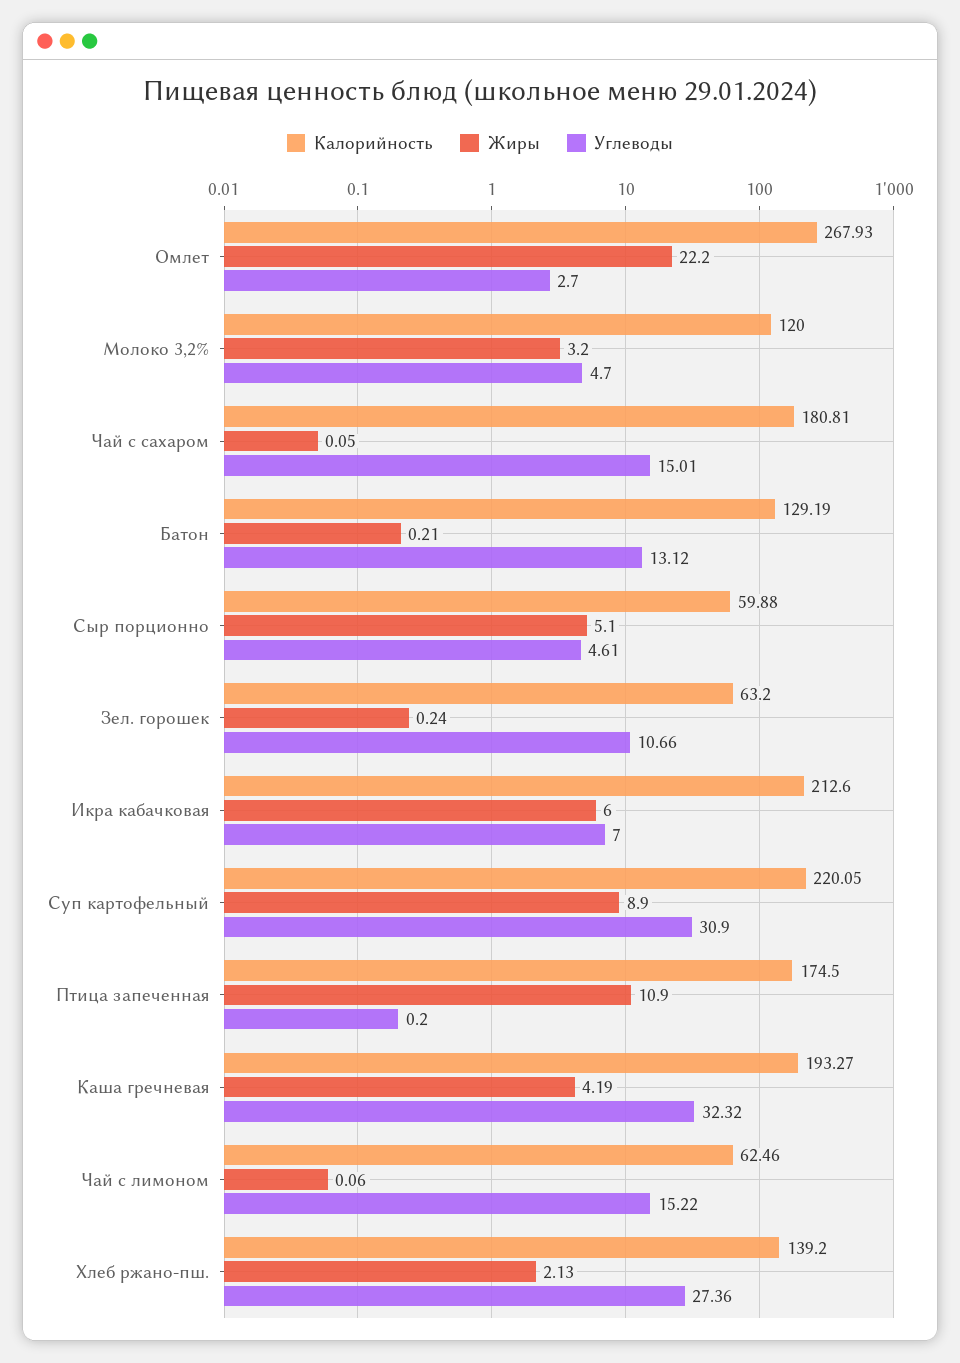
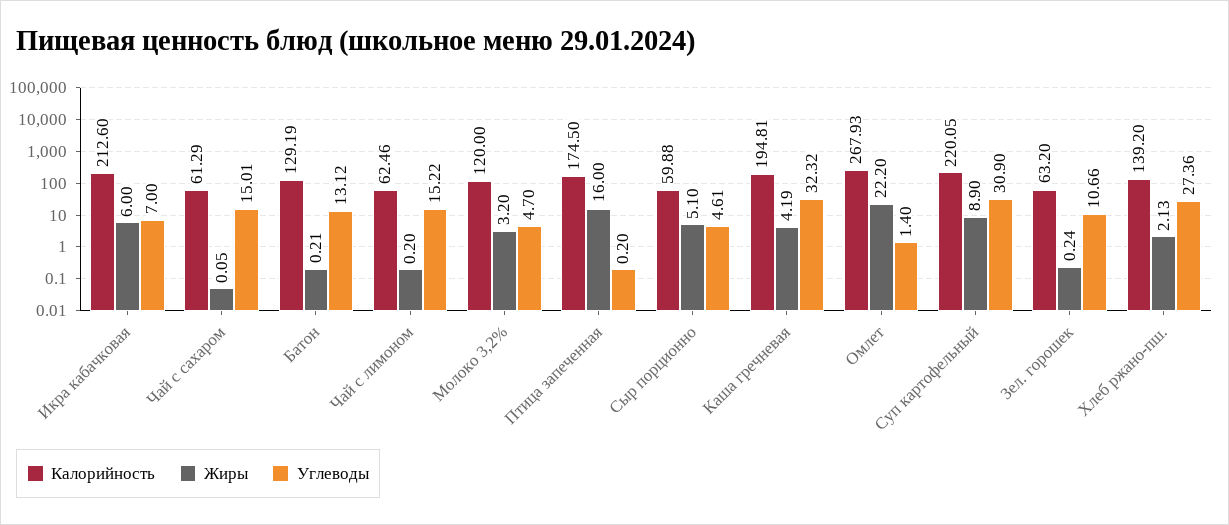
Углеводы, Омлет: 2.7 -> 1.4
Калорийность, Чай с сахаром: 180.81 -> 61.29
Жиры, Птица запеченная: 10.9 -> 16
Калорийность, Каша гречневая: 193.27 -> 194.81
Жиры, Чай с лимоном: 0.06 -> 0.2

